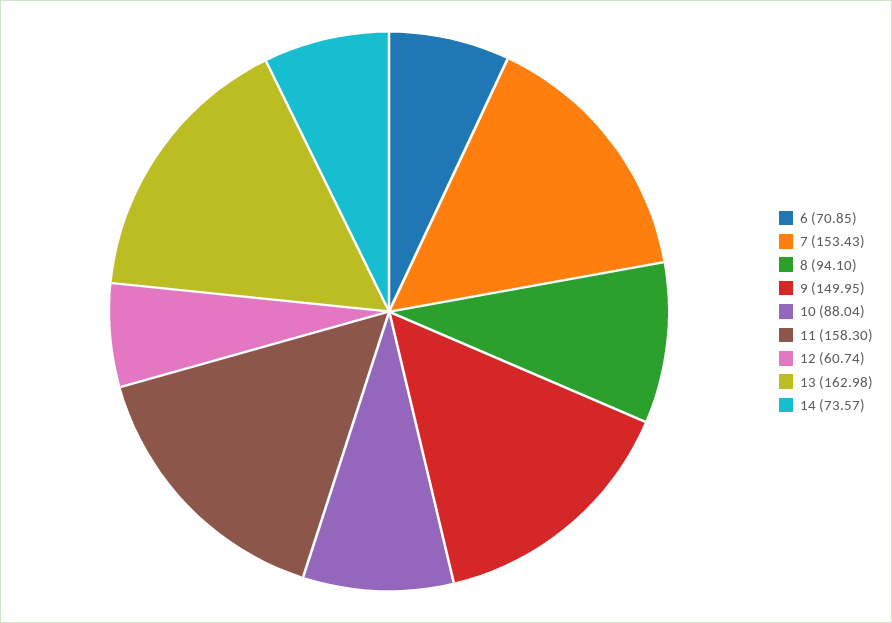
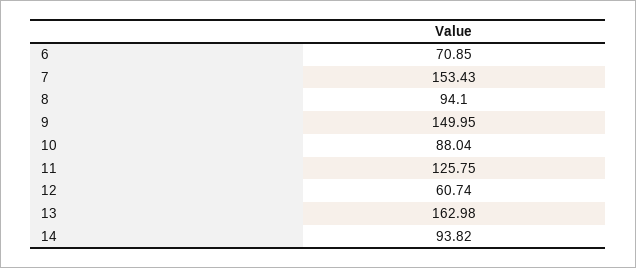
11: 158.3 -> 125.75
14: 73.57 -> 93.82

